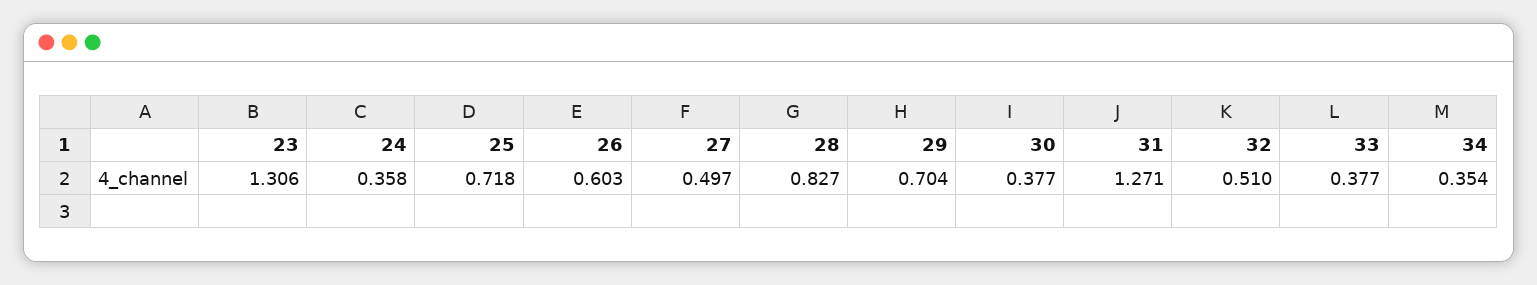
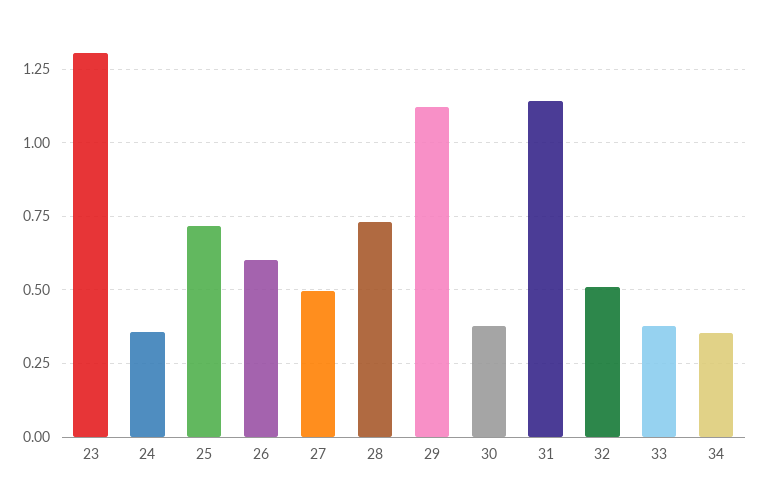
28: 0.827 -> 0.725
29: 0.704 -> 1.125
31: 1.271 -> 1.15

